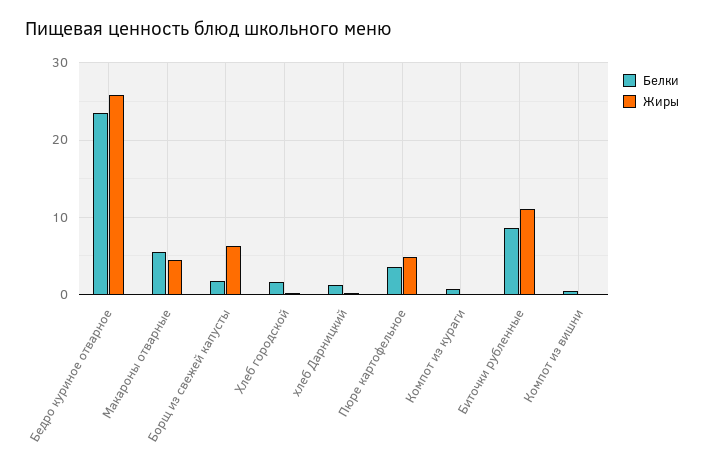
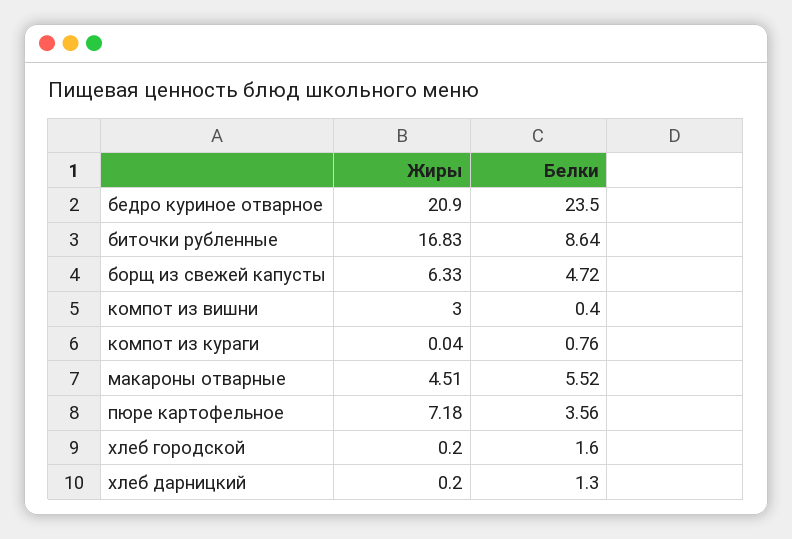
Жиры, Бедро куриное отварное: 26 -> 20.9
Белки, Борщ из свежей капусты: 2 -> 4.72
Жиры, Пюре картофельное: 5 -> 7.18
Жиры, Биточки рубленные: 11 -> 16.83
Жиры, Компот из вишни: 0 -> 3

